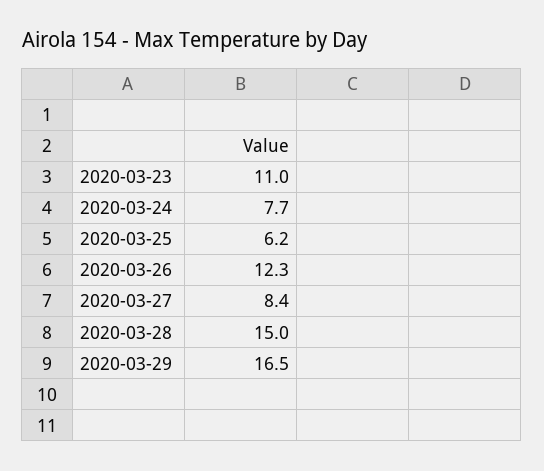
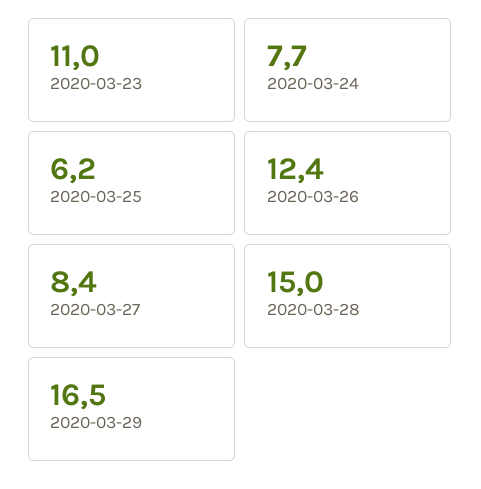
2020-03-26: 12.3 -> 12.4

